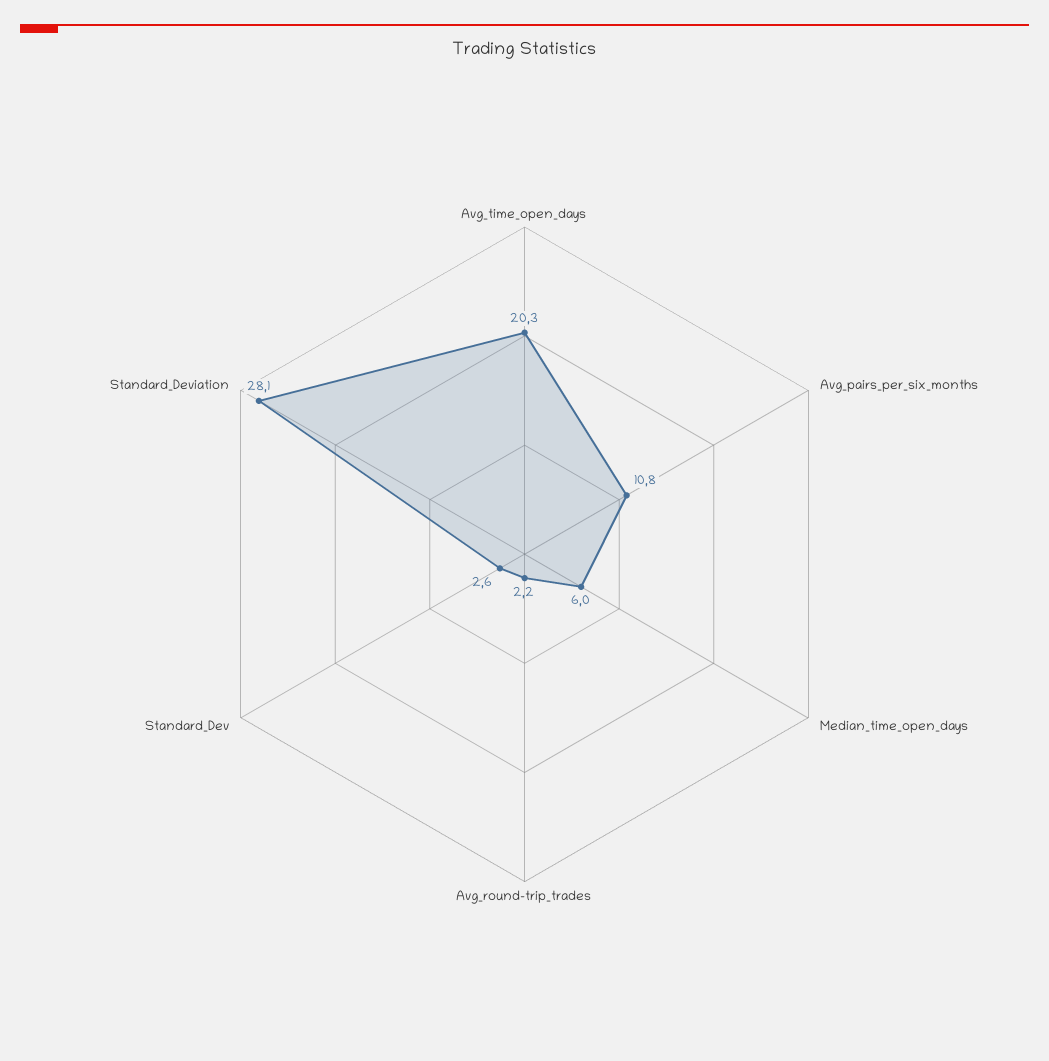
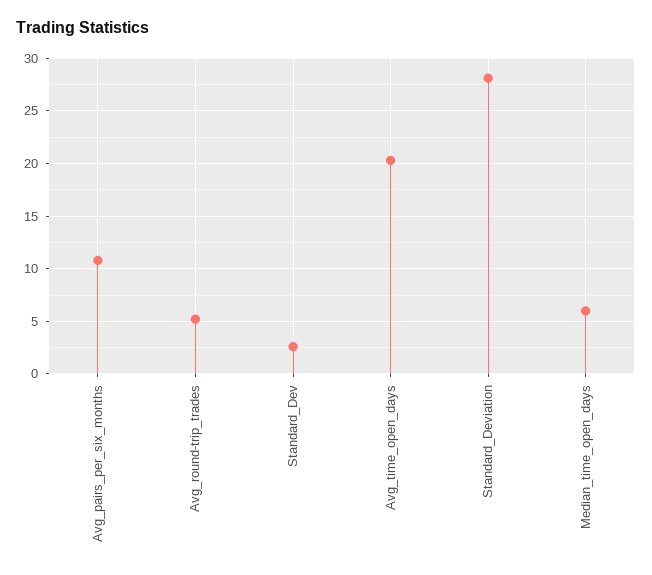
Avg_round-trip_trades: 2.2 -> 5

